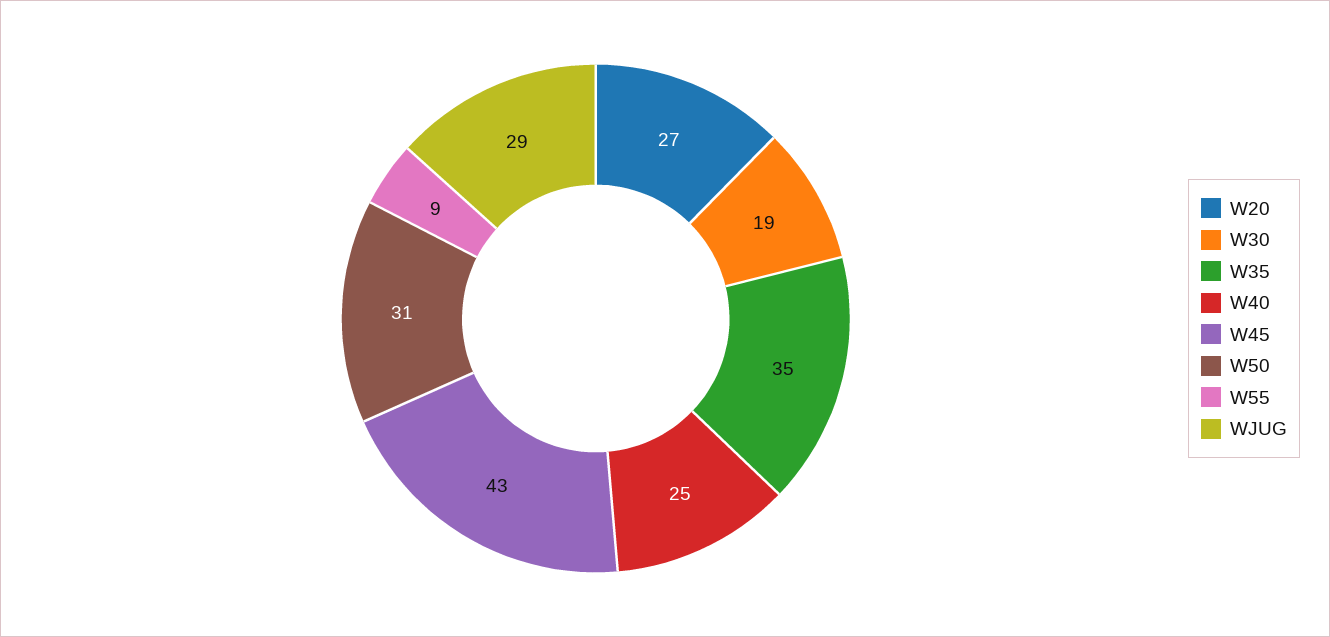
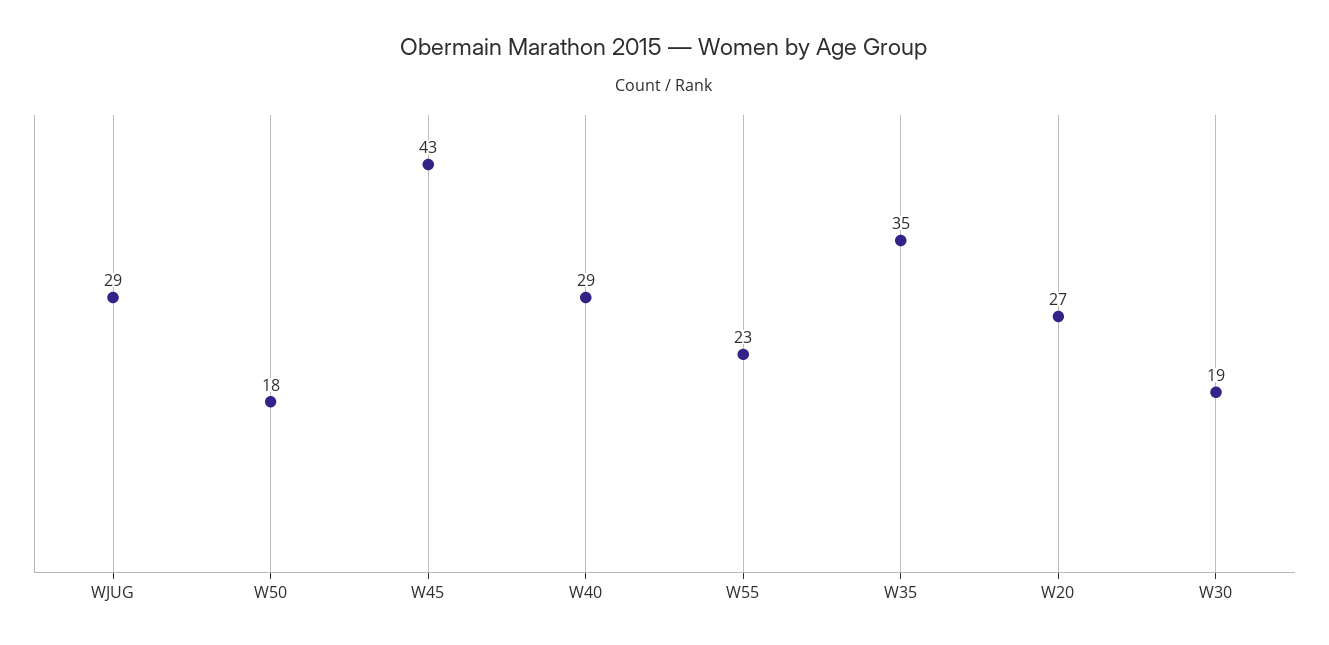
W40: 25 -> 29
W50: 31 -> 18
W55: 9 -> 23

